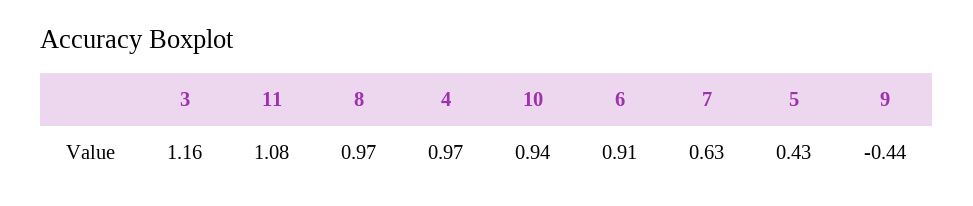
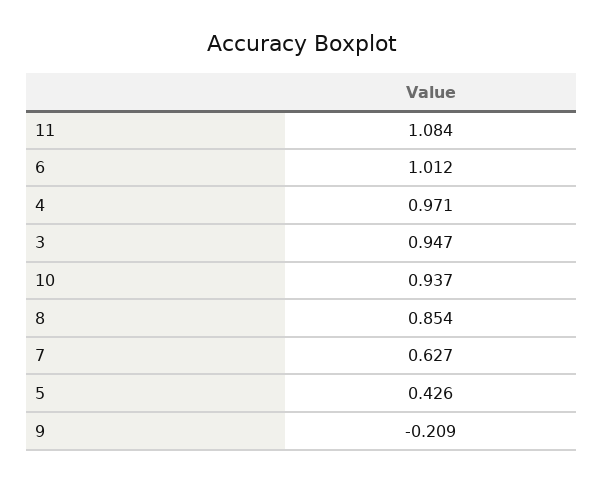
3: 1.16 -> 0.947
8: 0.97 -> 0.854
6: 0.91 -> 1.012
9: -0.44 -> -0.209

